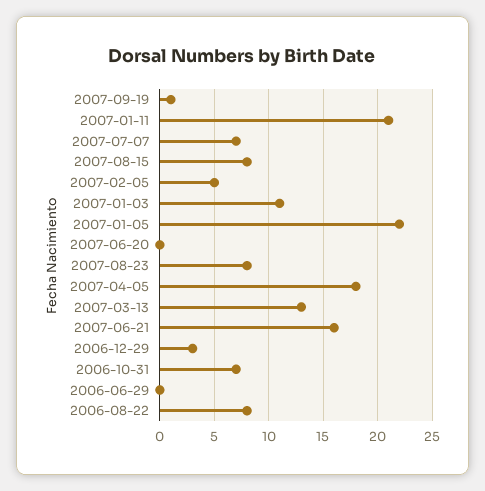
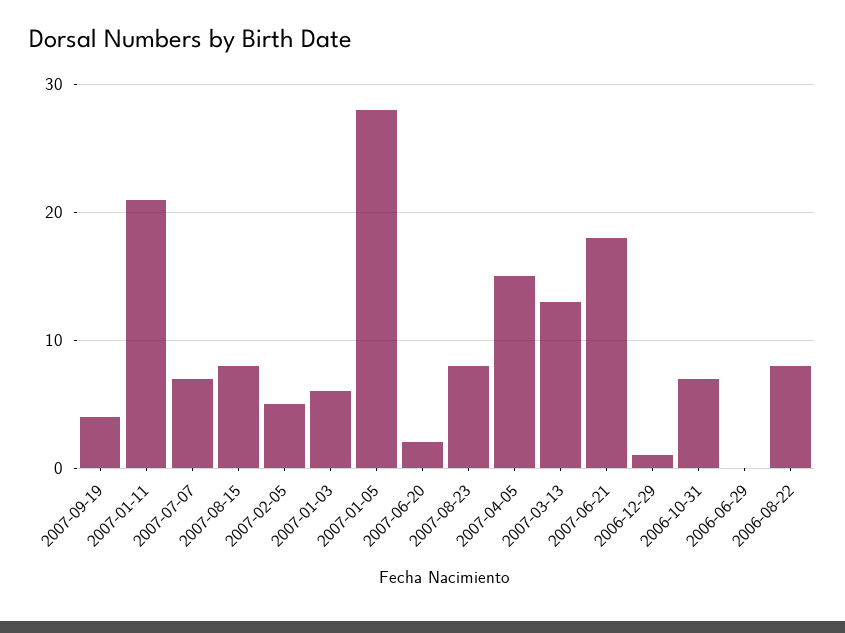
2007-09-19: 1 -> 4
2007-01-03: 11 -> 6
2007-01-05: 22 -> 28
2007-06-20: 0 -> 2
2007-04-05: 18 -> 15
2007-06-21: 16 -> 18
2006-12-29: 3 -> 1

